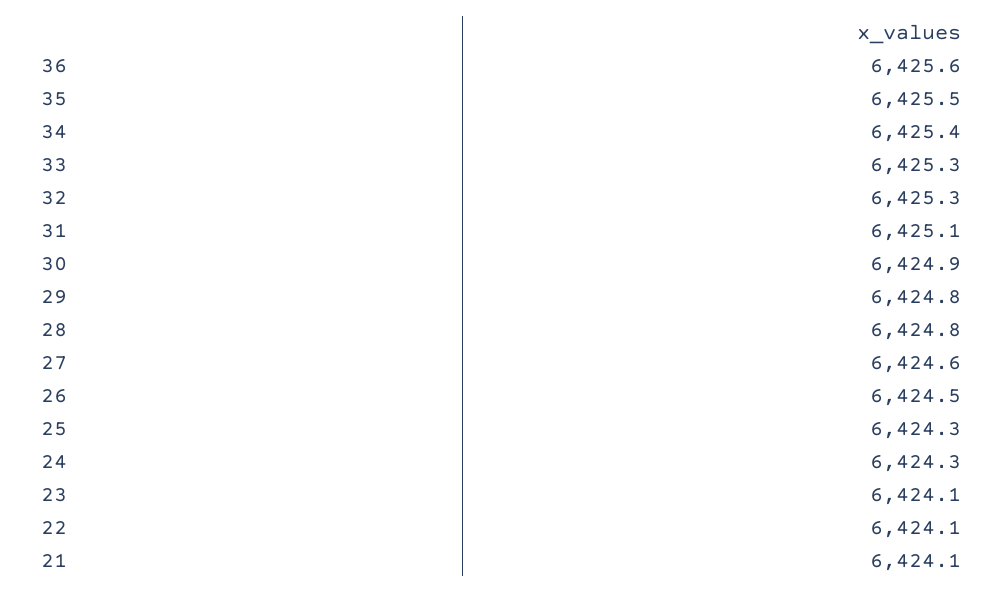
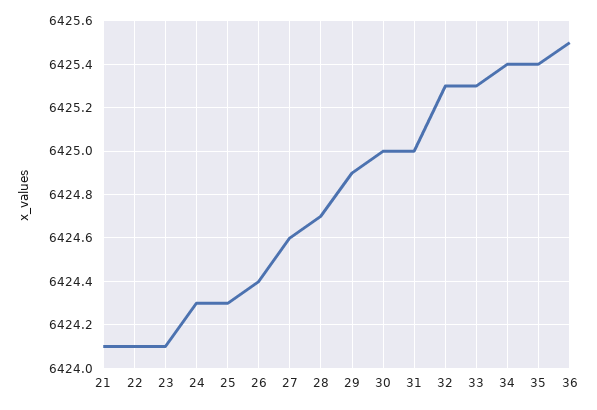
36: 6425.6 -> 6425.5
35: 6425.5 -> 6425.4
31: 6425.1 -> 6425
30: 6424.9 -> 6425
29: 6424.8 -> 6424.9
28: 6424.8 -> 6424.7
26: 6424.5 -> 6424.4

